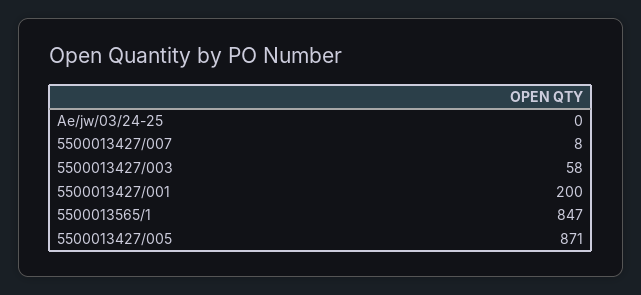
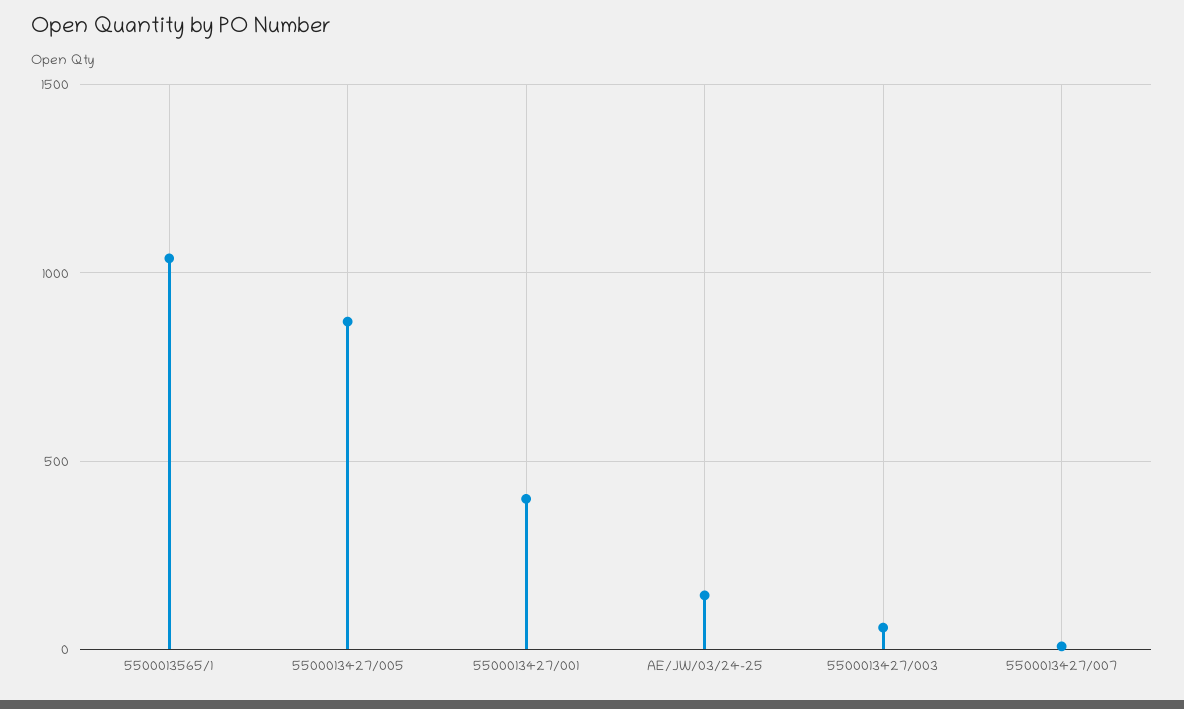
Ae/jw/03/24-25: 0 -> 150
5500013427/001: 200 -> 400
5500013565/1: 847 -> 1050

